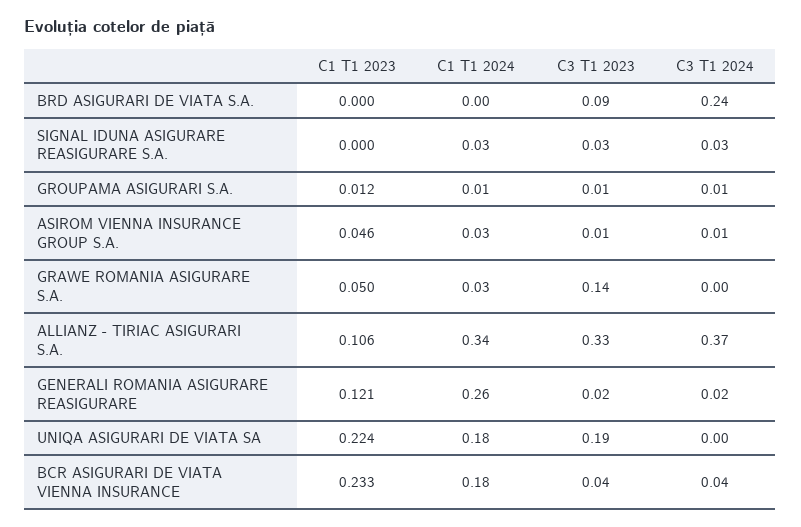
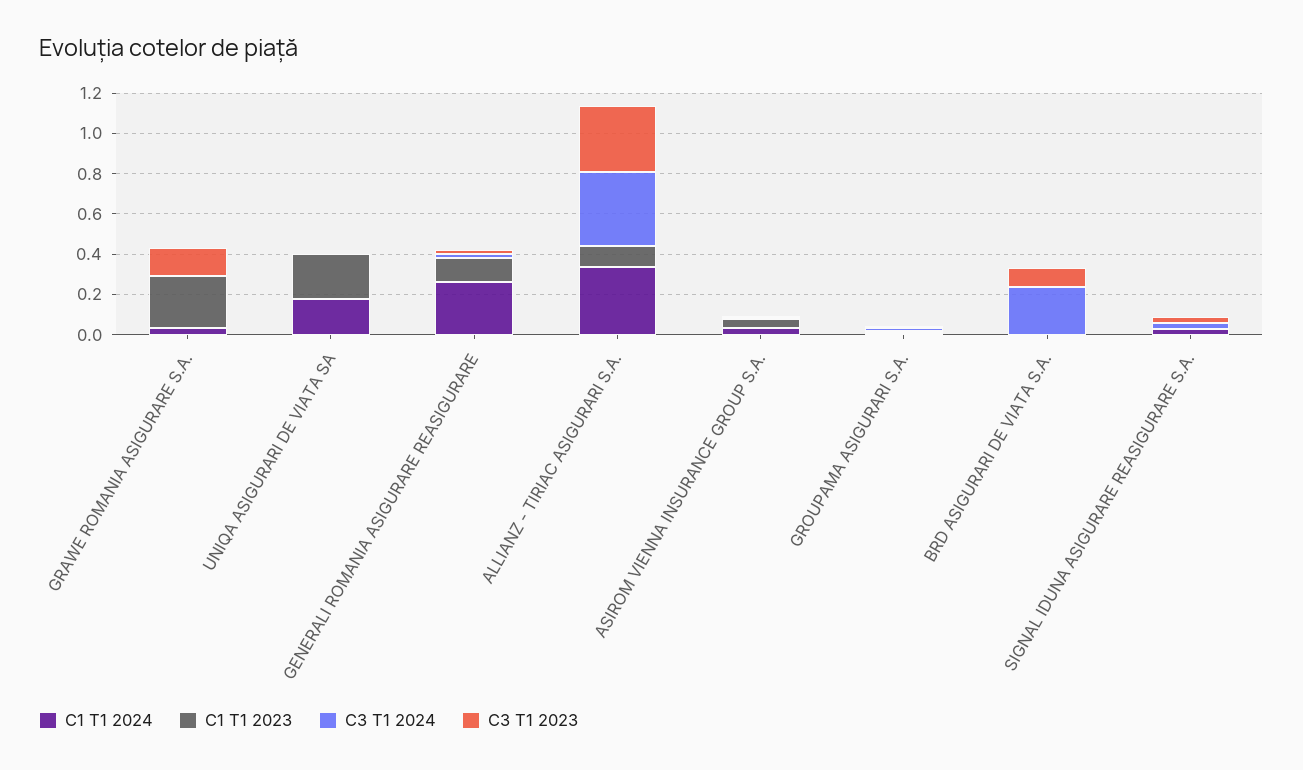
C1 T1 2023, GRAWE ROMANIA ASIGURARE S.A.: 0.05 -> 0.25
C3 T1 2023, UNIQA ASIGURARI DE VIATA SA: 0.19 -> 0
C1 T1 2023, BCR ASIGURARI DE VIATA VIENNA INSURANCE: 0.233 -> none
C1 T1 2024, BCR ASIGURARI DE VIATA VIENNA INSURANCE: 0.18 -> none
C3 T1 2023, BCR ASIGURARI DE VIATA VIENNA INSURANCE: 0.04 -> none
C3 T1 2024, BCR ASIGURARI DE VIATA VIENNA INSURANCE: 0.04 -> none

